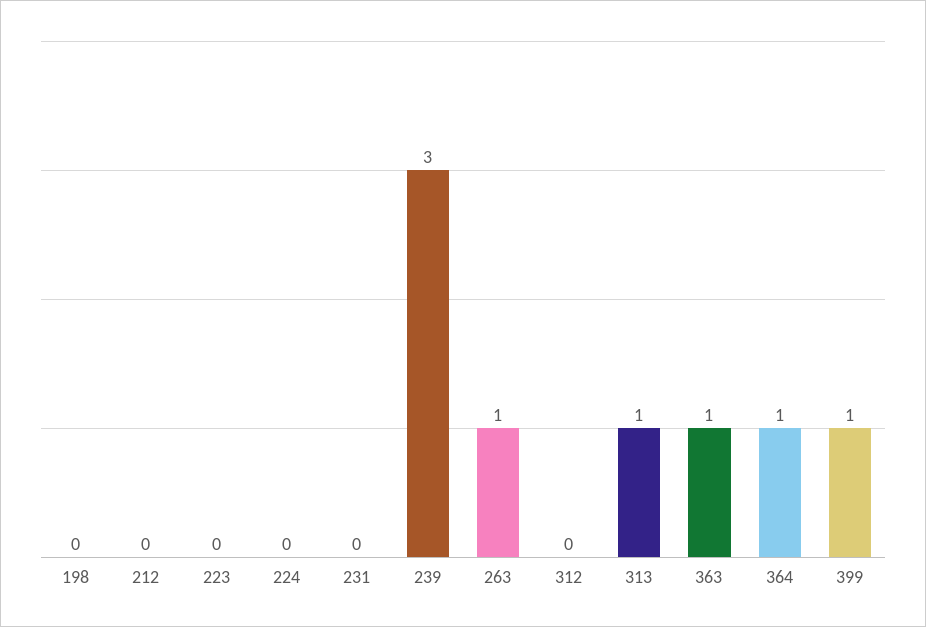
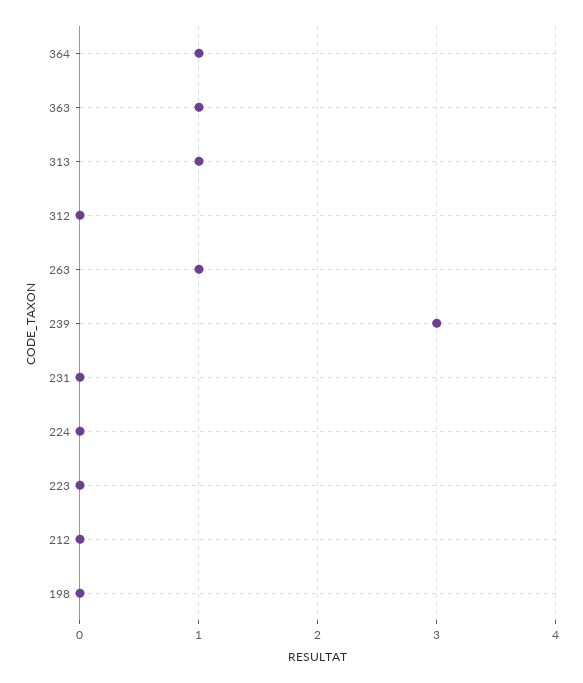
399: 1 -> none

